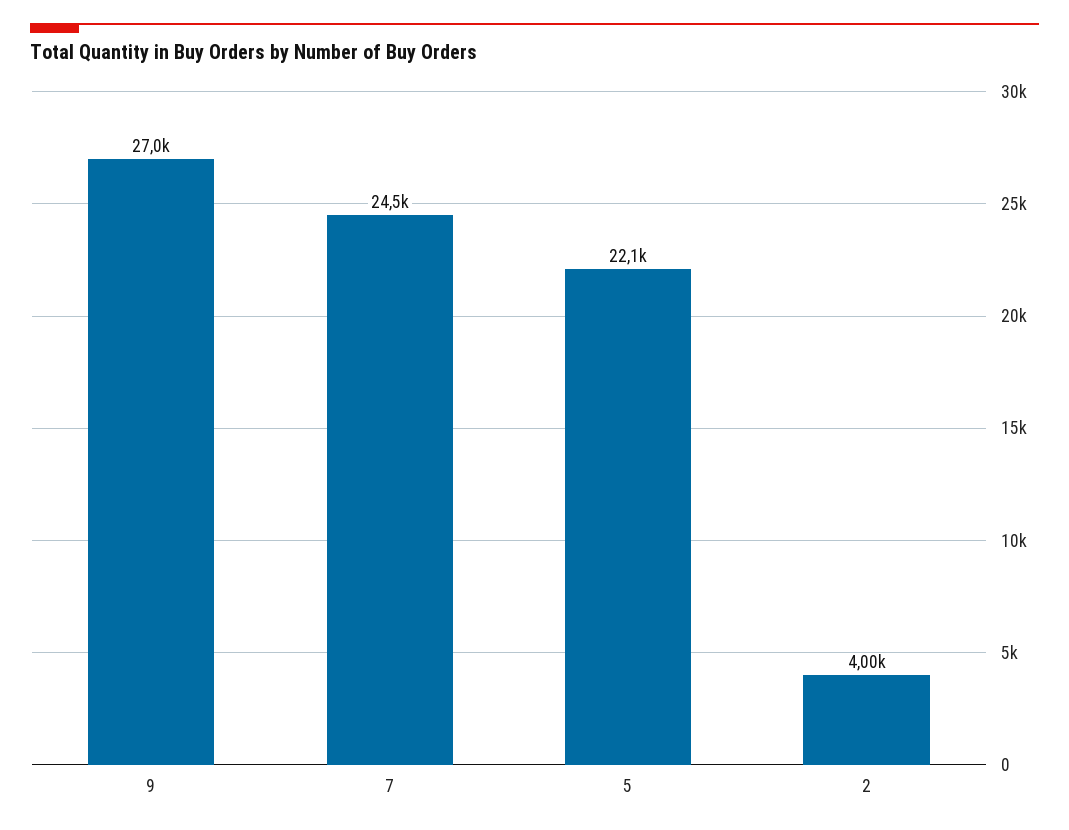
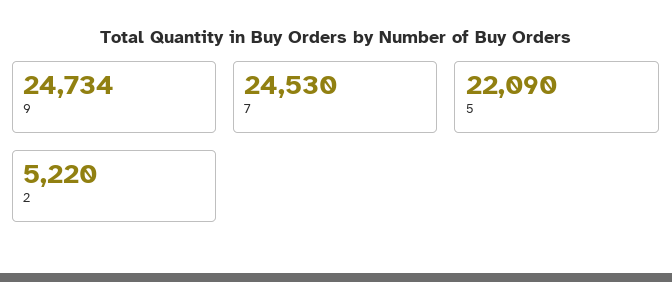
9: 27000 -> 24734
2: 4000 -> 5220

